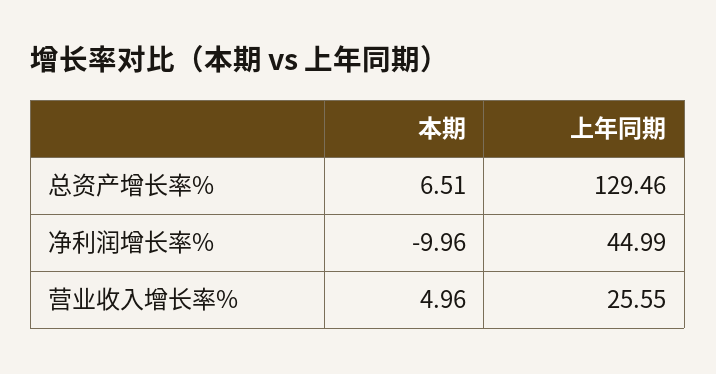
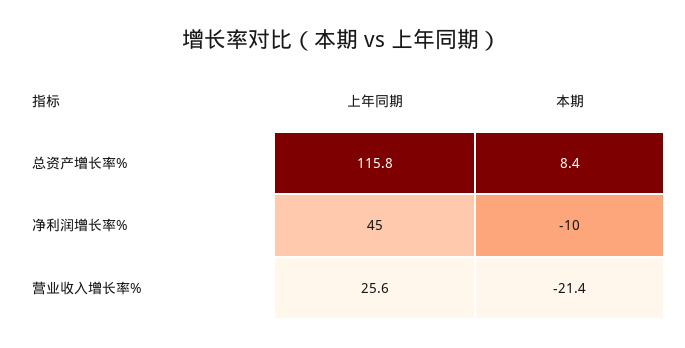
本期, 总资产增长率%: 6.51 -> 8.4
上年同期, 总资产增长率%: 129.46 -> 115.8
本期, 营业收入增长率%: 4.96 -> -21.4

